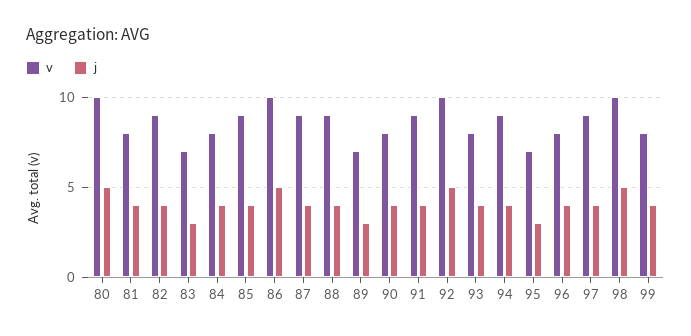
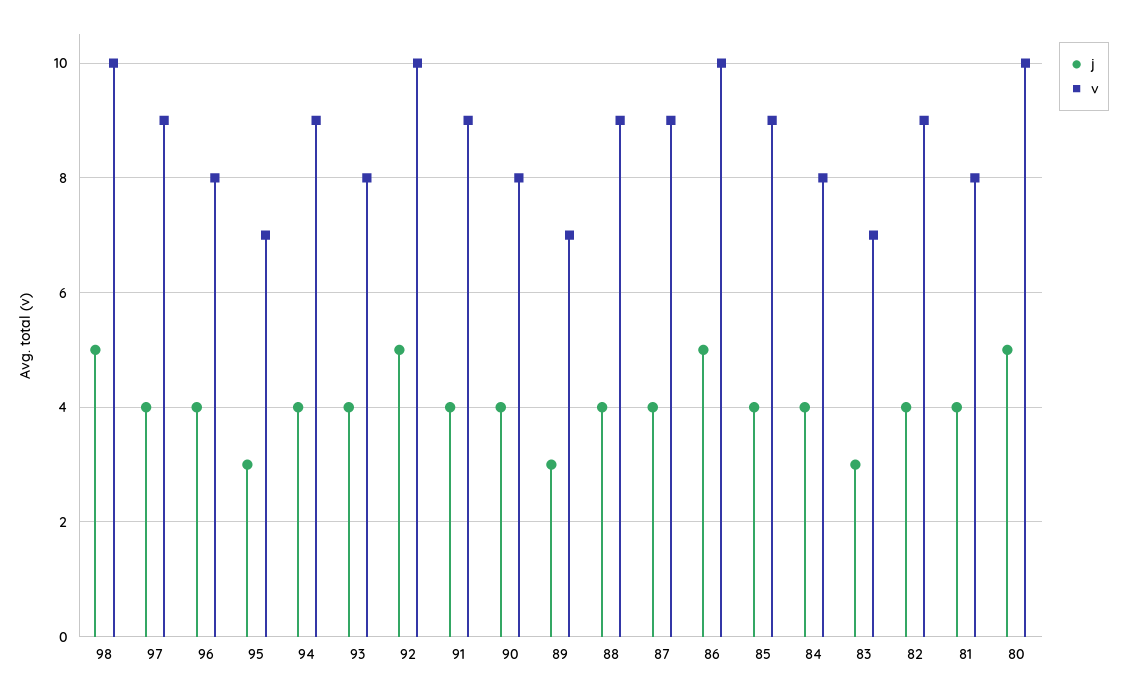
v, 99: 8 -> none
j, 99: 4 -> none

